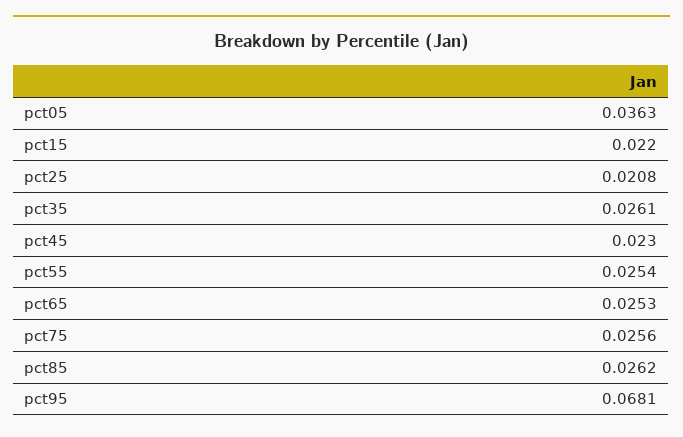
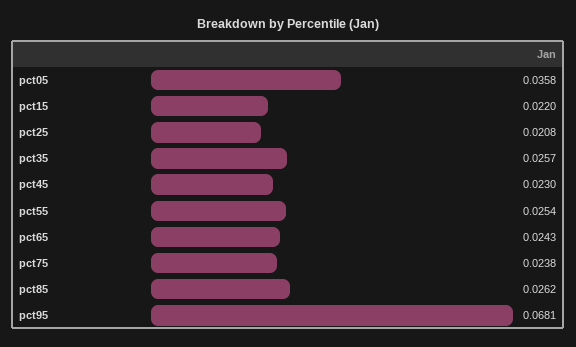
pct05: 0.0363 -> 0.0358
pct35: 0.0261 -> 0.0257
pct65: 0.0253 -> 0.0243
pct75: 0.0256 -> 0.0238

